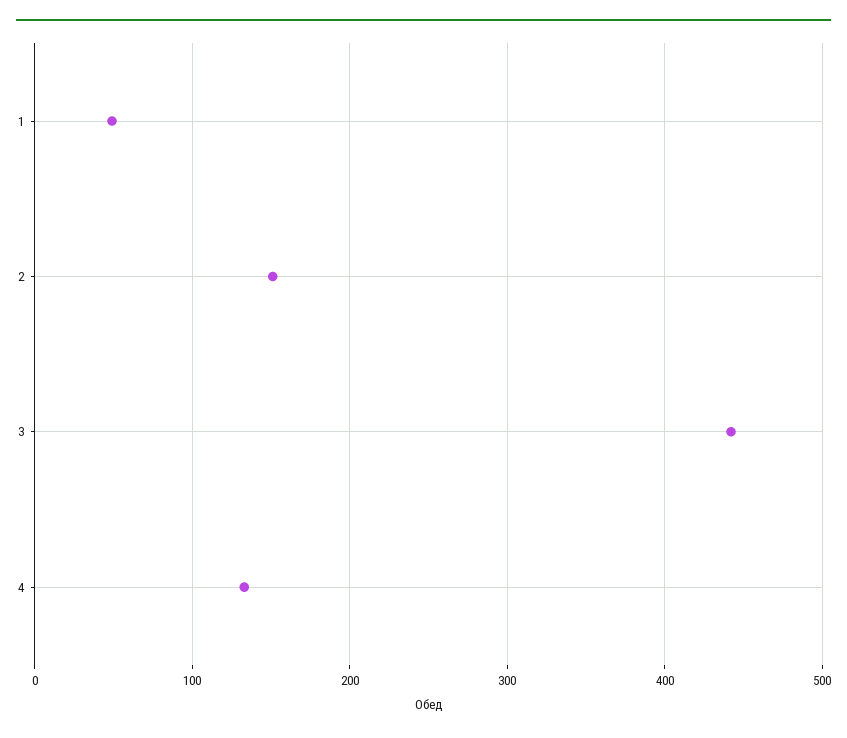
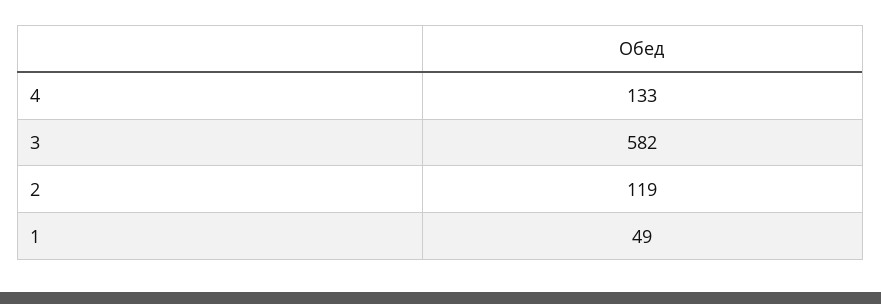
2: 150 -> 119
3: 440 -> 582

